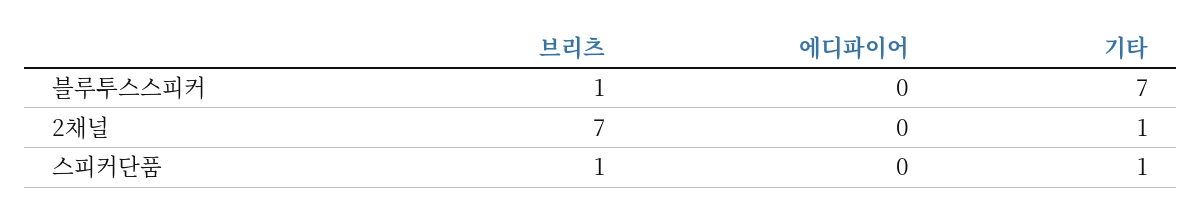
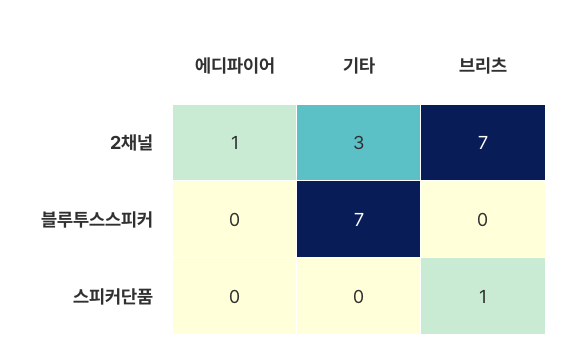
브리츠, 블루투스스피커: 1 -> 0
에디파이어, 2채널: 0 -> 1
기타, 2채널: 1 -> 3
기타, 스피커단품: 1 -> 0

